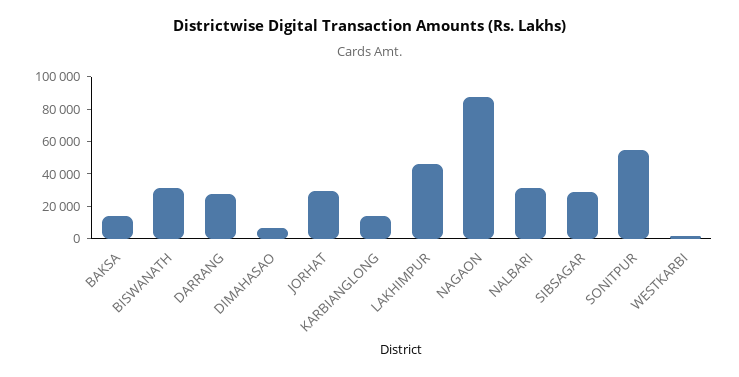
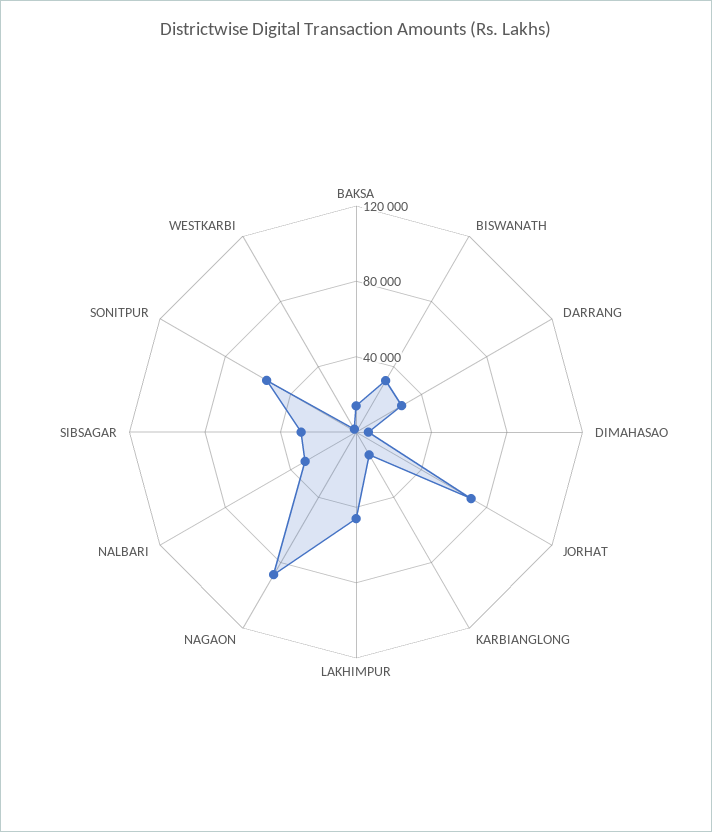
JORHAT: 30000 -> 70000

